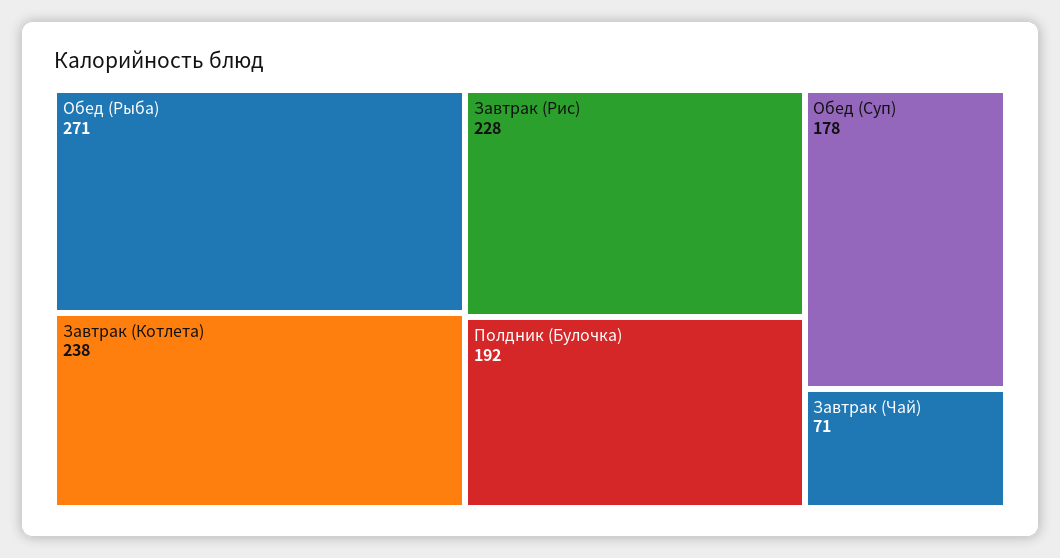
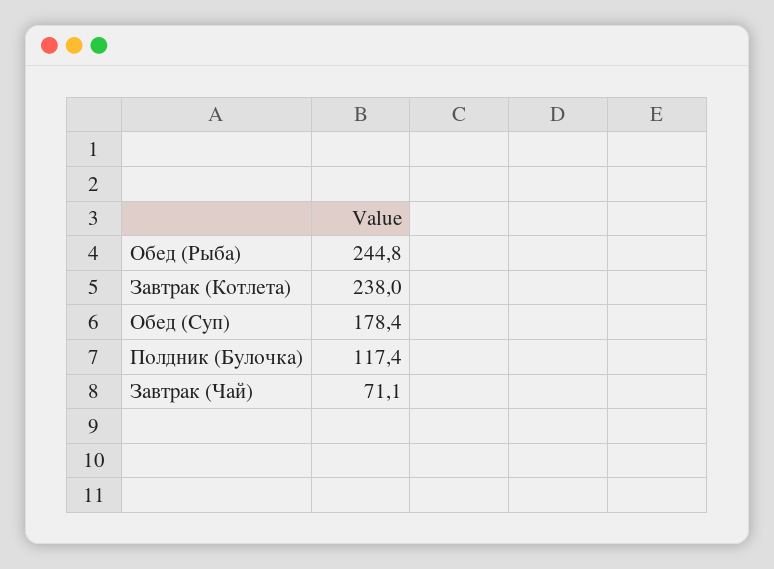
Обед (Рыба): 271 -> 244.8
Завтрак (Рис): 228 -> none
Полдник (Булочка): 192 -> 117.4

